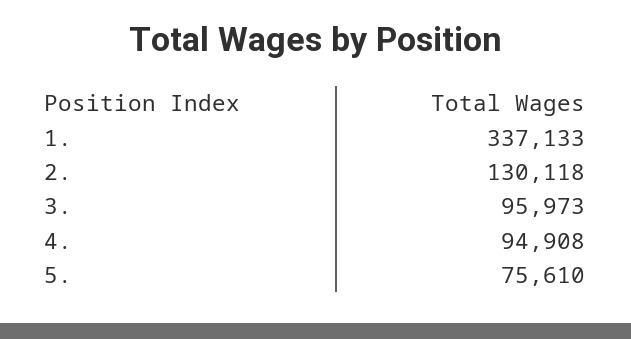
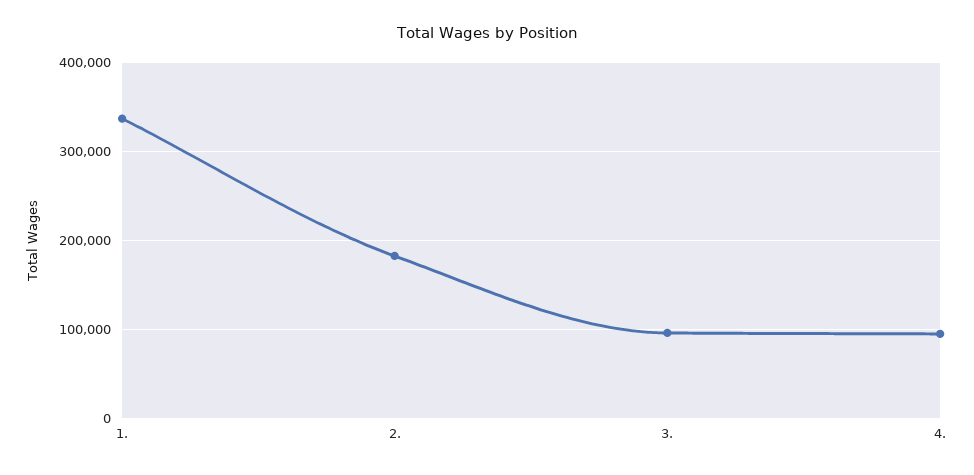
2.: 130118 -> 180000
5.: 75610 -> none

